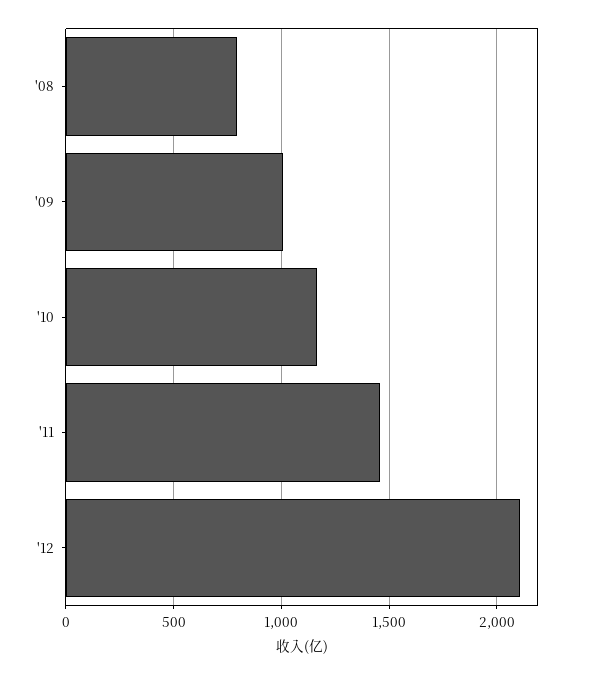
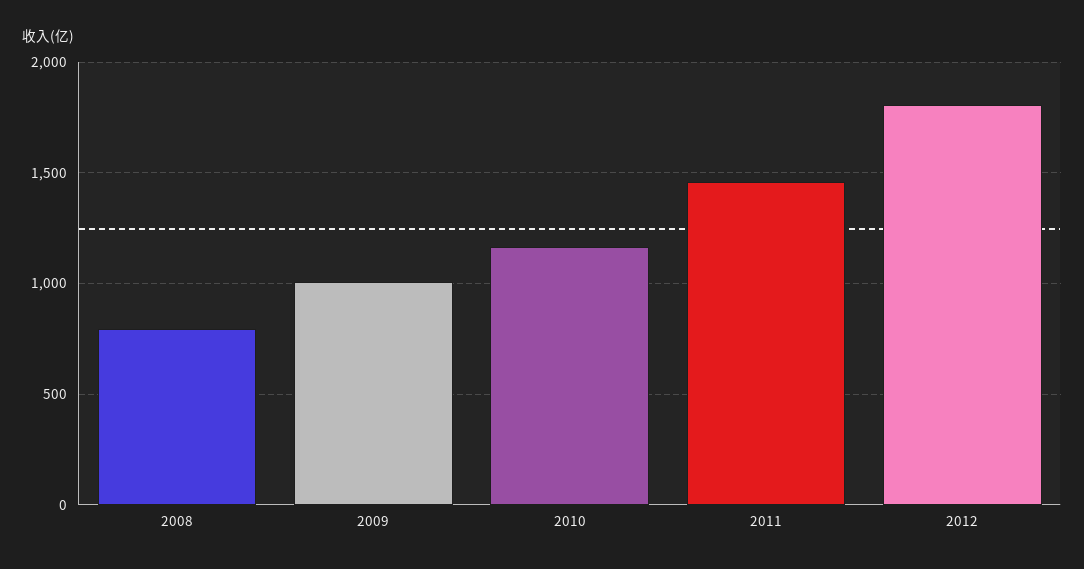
'12: 2100 -> 1800

